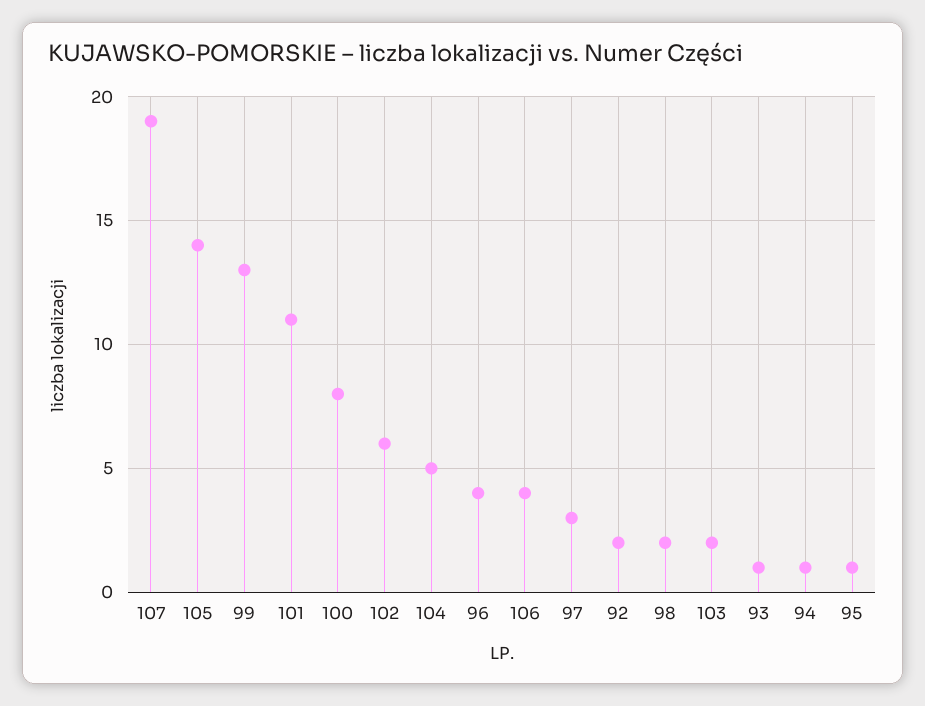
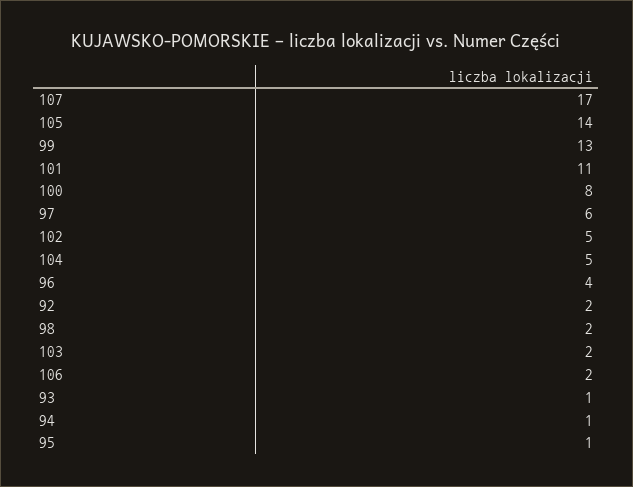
107: 19 -> 17
102: 6 -> 5
106: 4 -> 2
97: 3 -> 6

